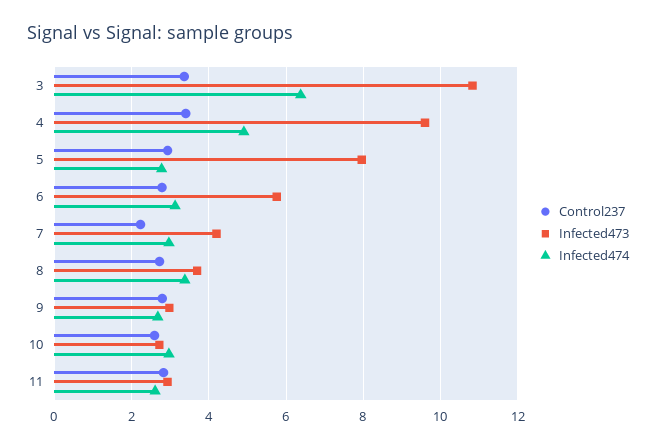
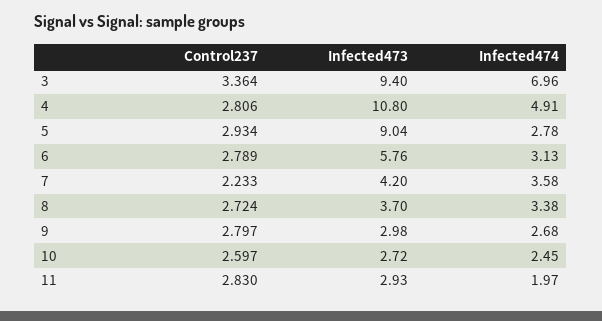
Infected473, 3: 10.8 -> 9.4
Infected474, 3: 6.4 -> 6.96
Control237, 4: 3.4 -> 2.806
Infected473, 4: 9.6 -> 10.8
Infected473, 5: 8 -> 9.04
Infected474, 7: 3 -> 3.58
Infected474, 10: 3 -> 2.45
Infected474, 11: 2.6 -> 1.97

